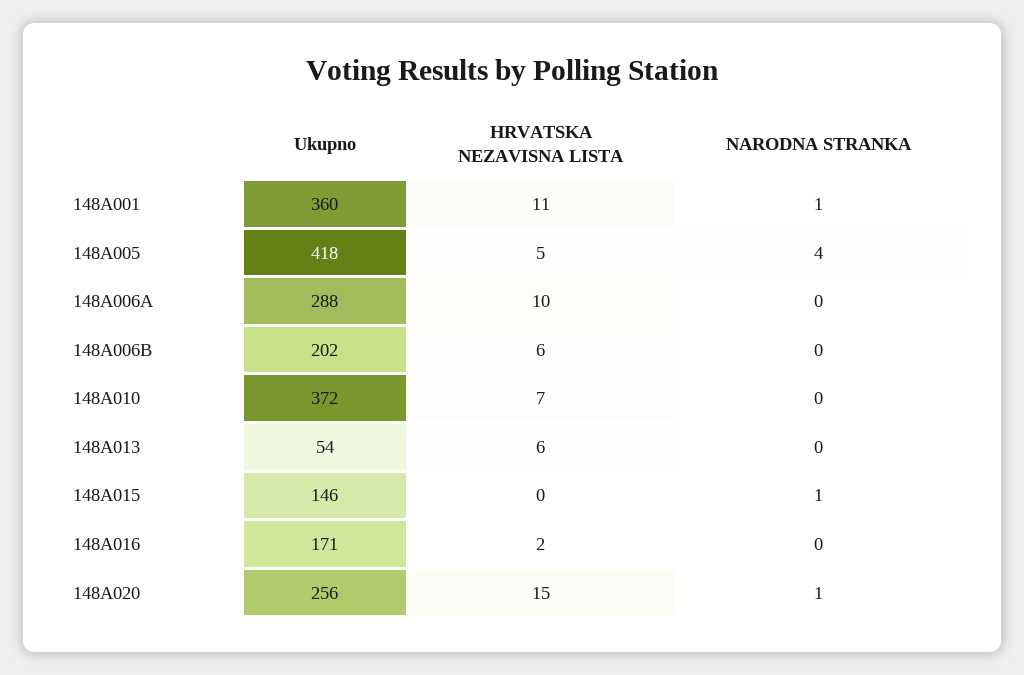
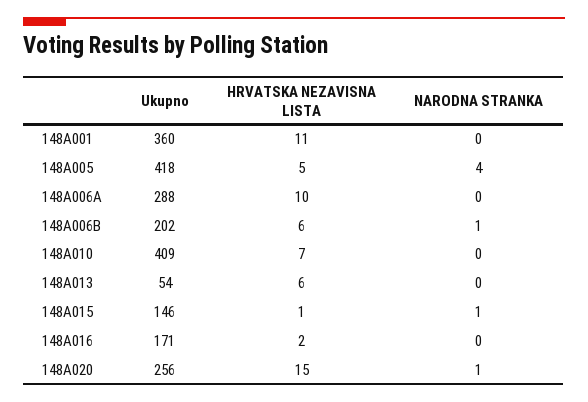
NARODNA STRANKA, 148A001: 1 -> 0
NARODNA STRANKA, 148A006B: 0 -> 1
Ukupno, 148A010: 372 -> 409
HRVATSKA NEZAVISNA LISTA, 148A015: 0 -> 1

